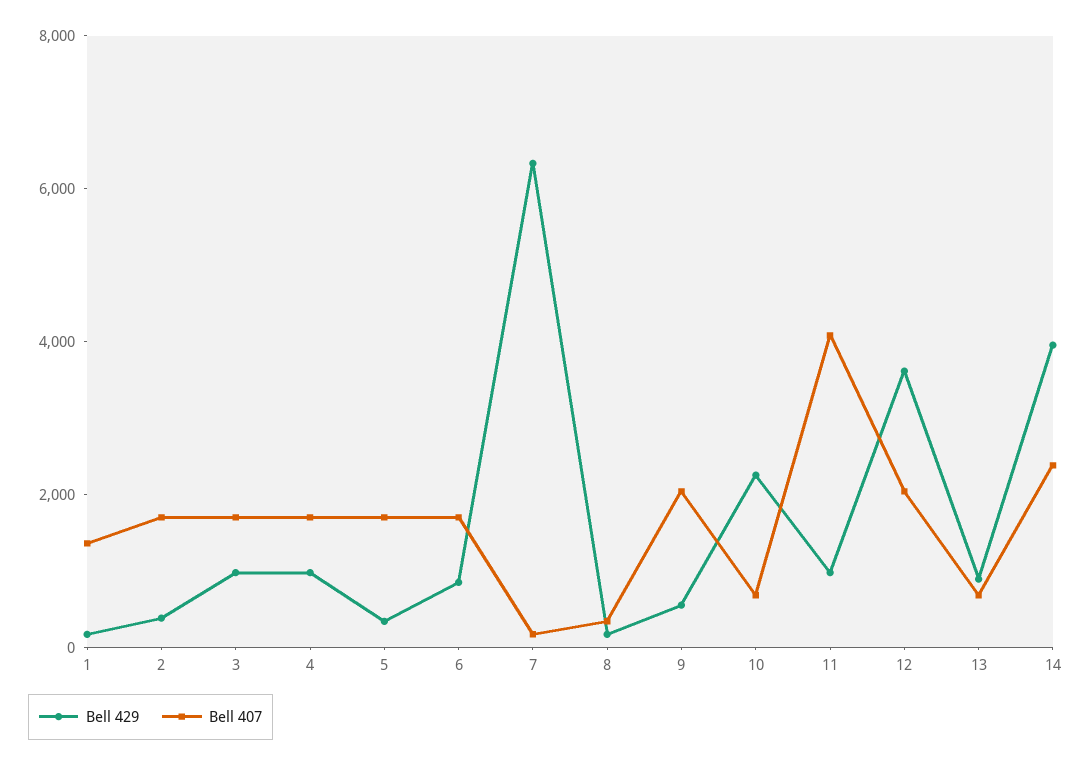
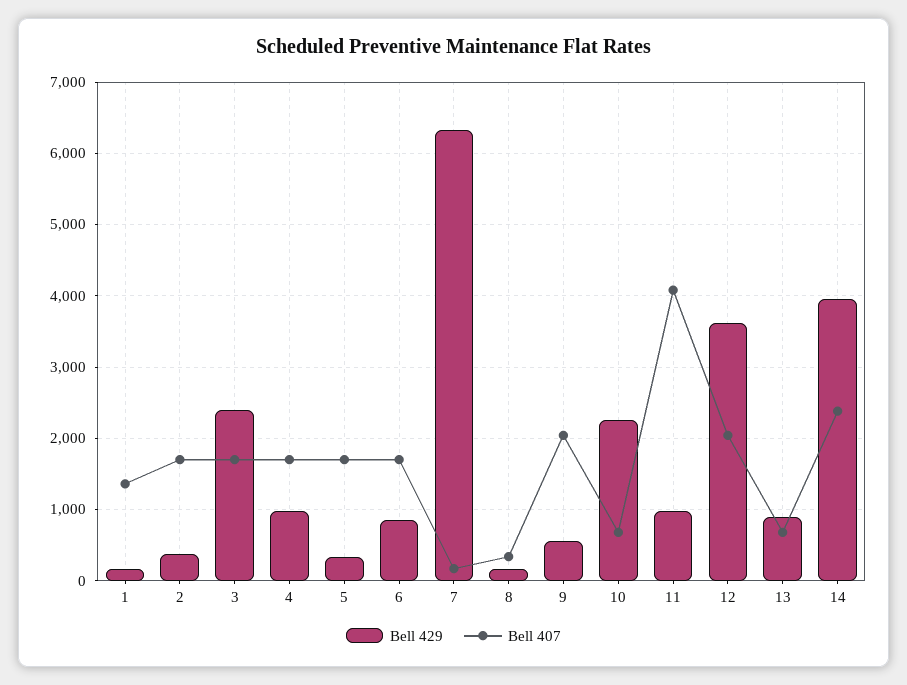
Bell 429, 3: 1000 -> 2400

